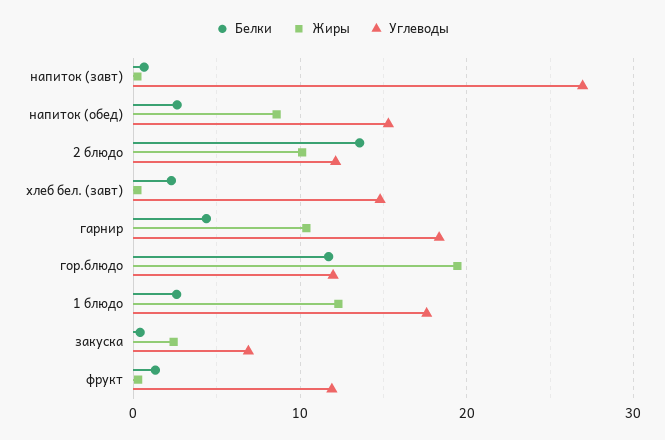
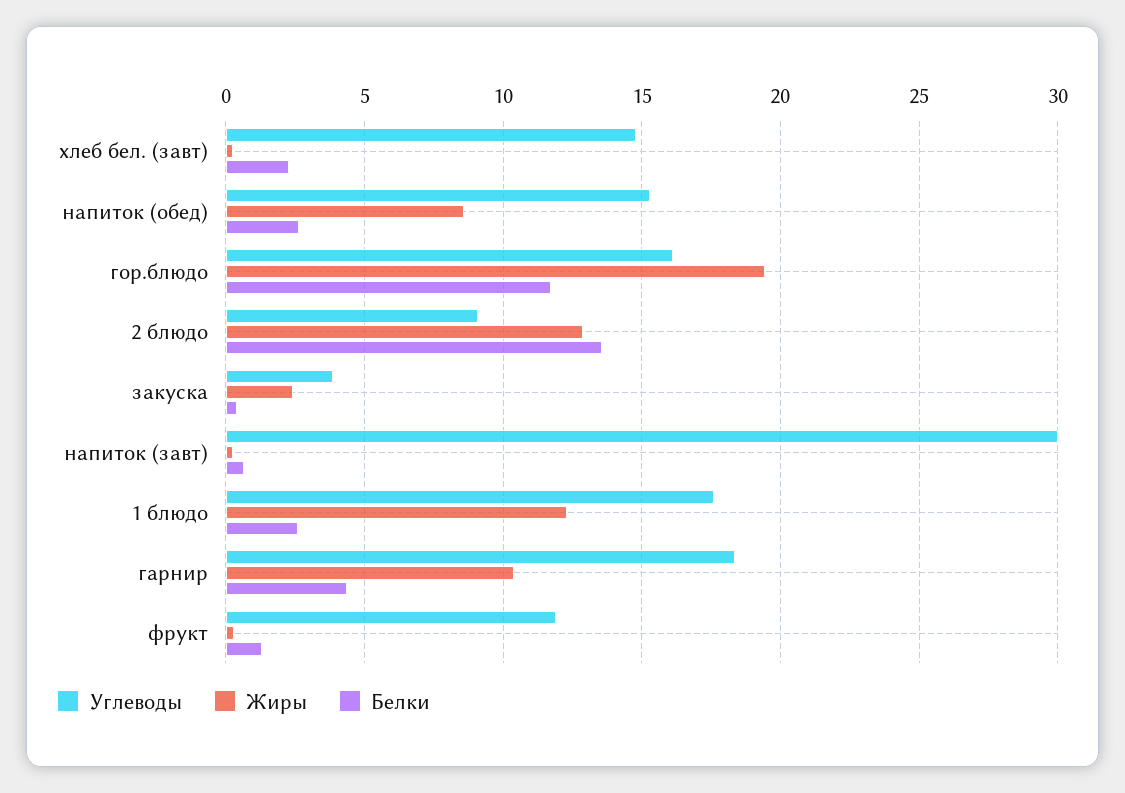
Углеводы, напиток (завт): 27 -> 30
Жиры, 2 блюдо: 10 -> 13
Углеводы, 2 блюдо: 12 -> 9
Углеводы, гор.блюдо: 12 -> 16
Углеводы, закуска: 7 -> 4

